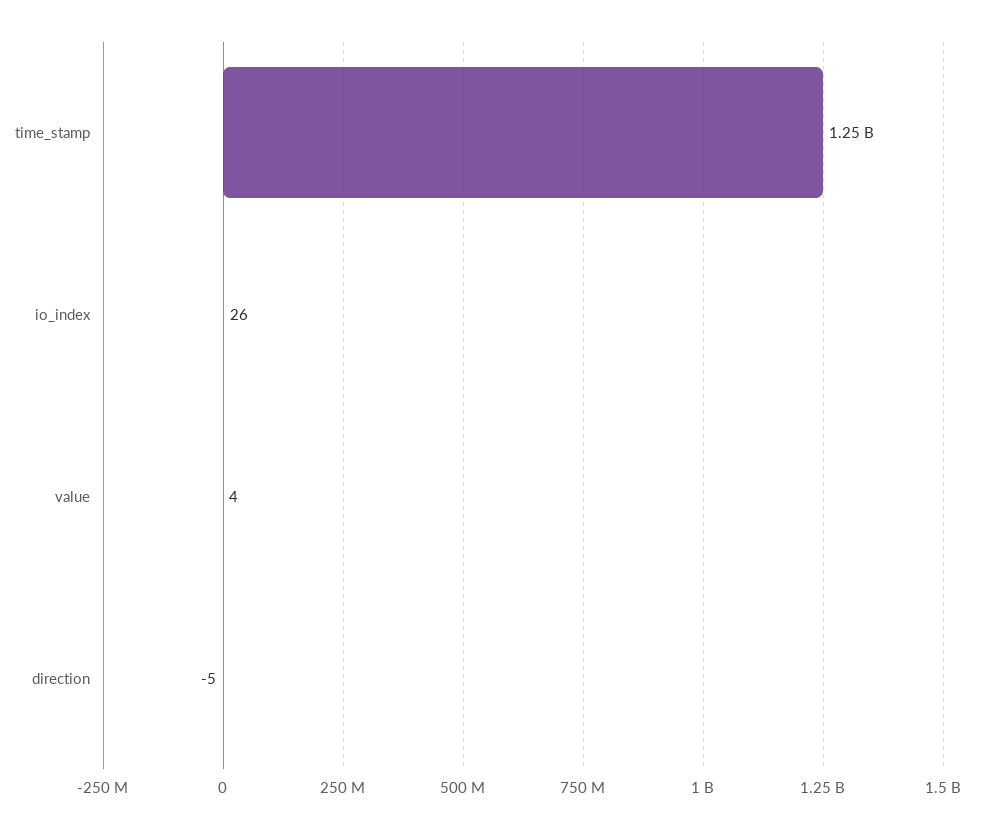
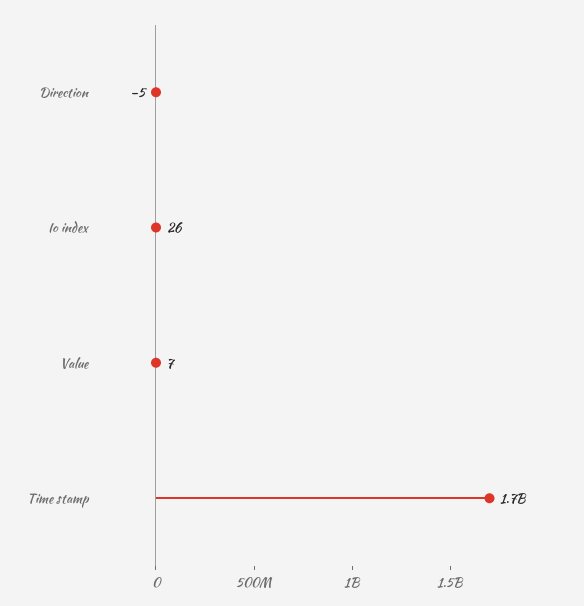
time_stamp: 1250000000 -> 1700000000
value: 4 -> 7

